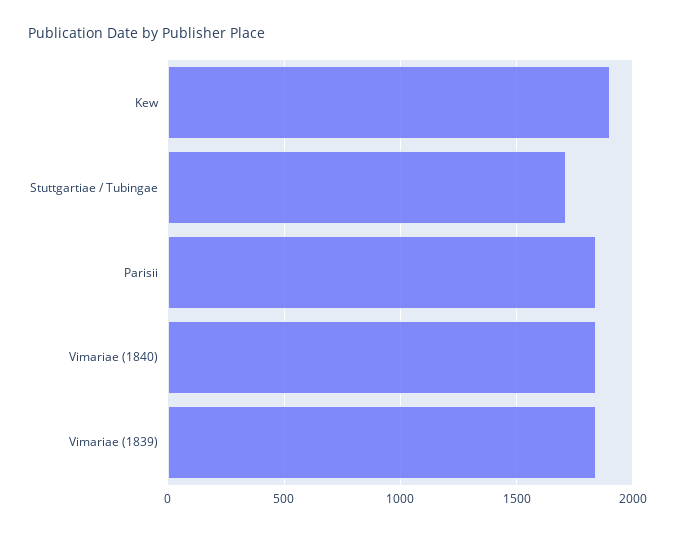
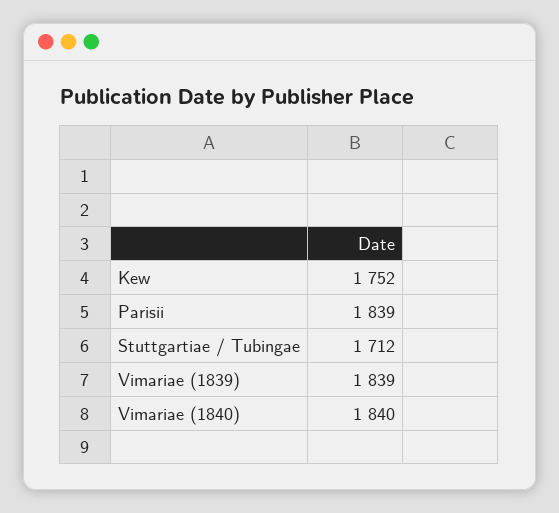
Kew: 1900 -> 1752

